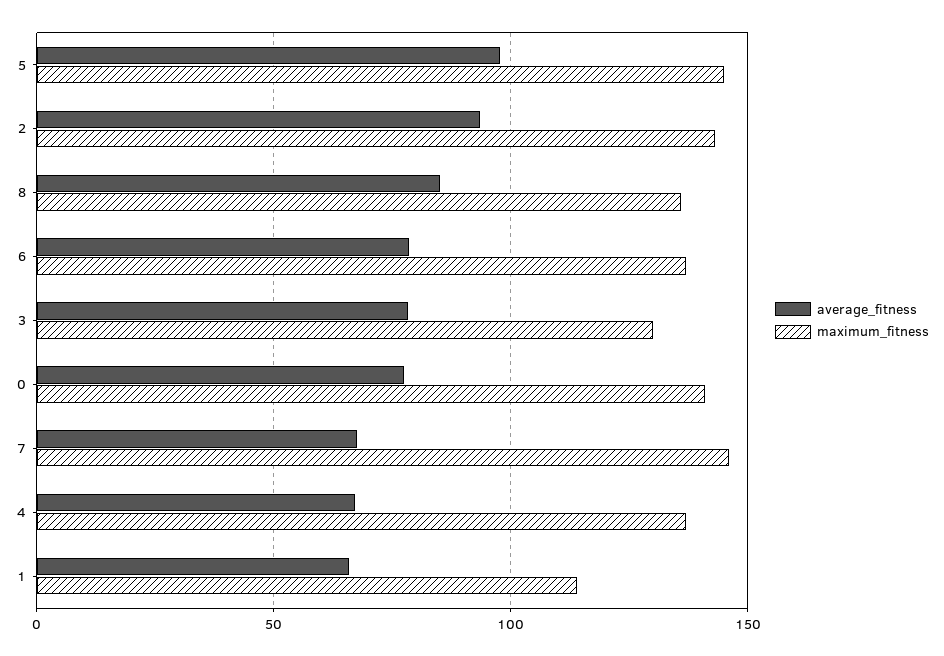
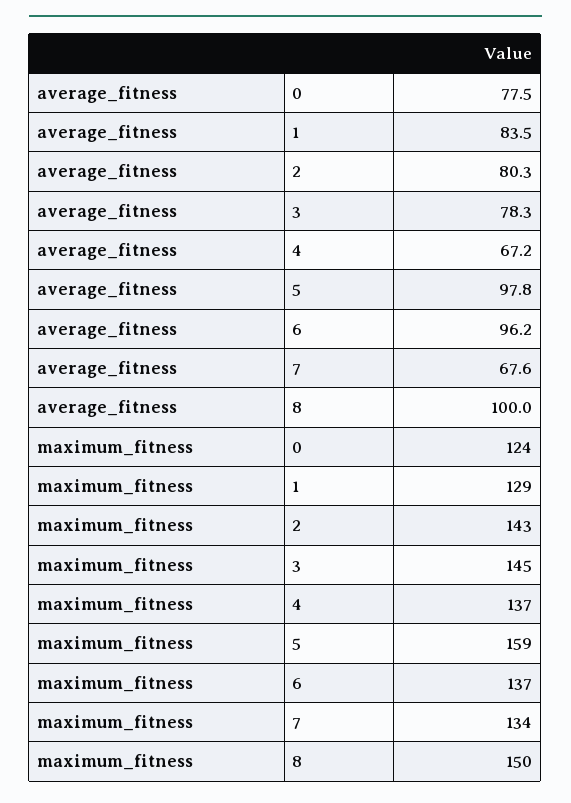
maximum_fitness, 5: 145 -> 159
average_fitness, 2: 95 -> 80.3
average_fitness, 8: 85 -> 100
maximum_fitness, 8: 135 -> 150
average_fitness, 6: 80 -> 96.2
maximum_fitness, 3: 130 -> 145
maximum_fitness, 0: 140 -> 124
maximum_fitness, 7: 145 -> 134
average_fitness, 1: 65 -> 83.5
maximum_fitness, 1: 115 -> 129

